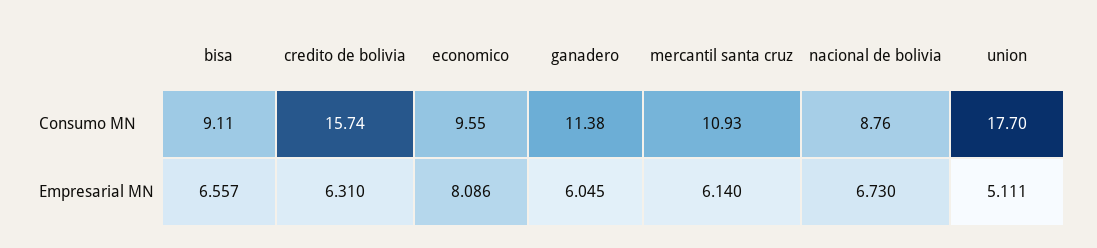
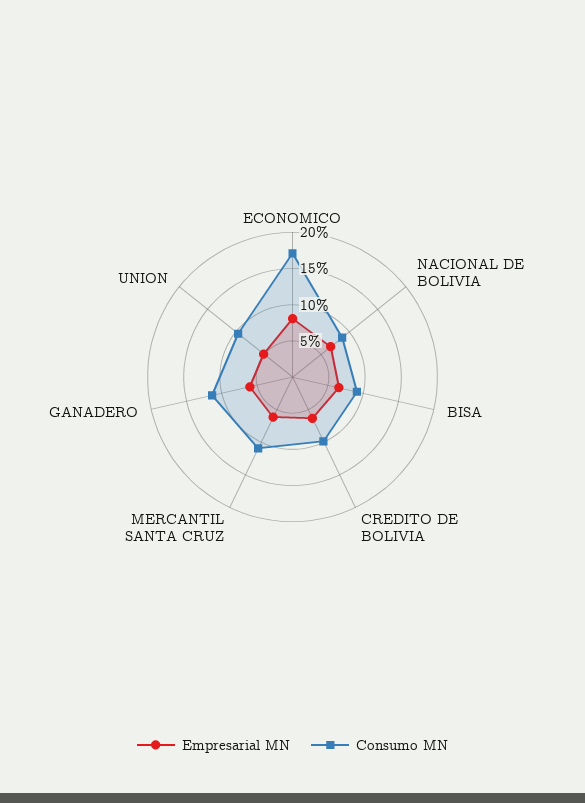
Consumo MN, credito de bolivia: 15.74 -> 10
Consumo MN, economico: 9.55 -> 17.5
Consumo MN, union: 17.7 -> 10

